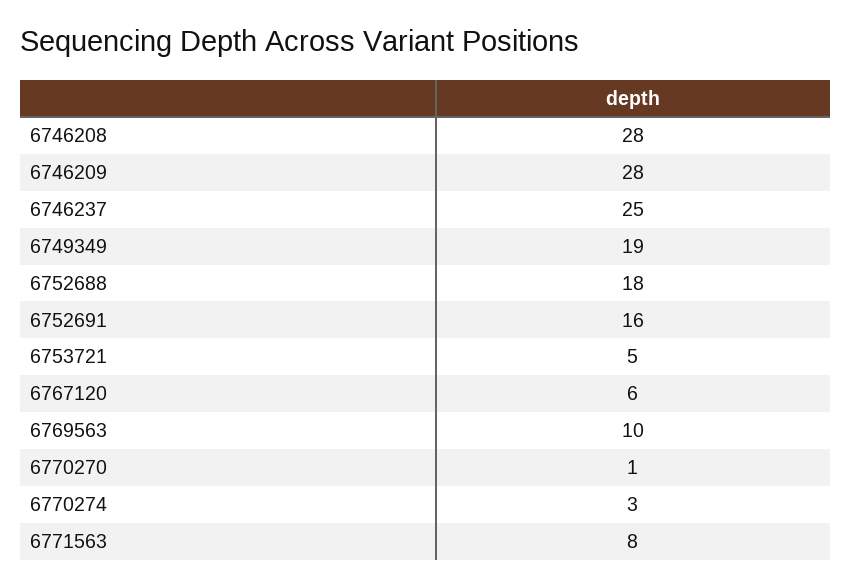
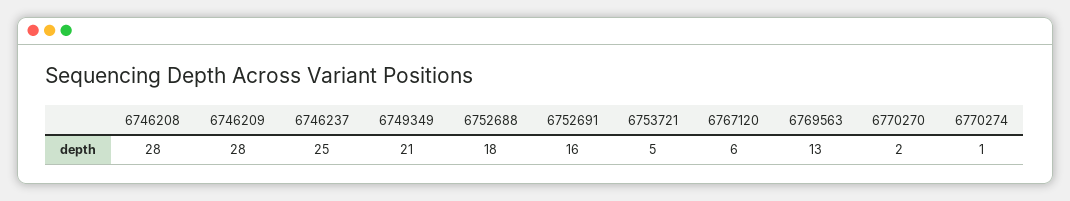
6749349: 19 -> 21
6769563: 10 -> 13
6770270: 1 -> 2
6770274: 3 -> 1
6771563: 8 -> none

